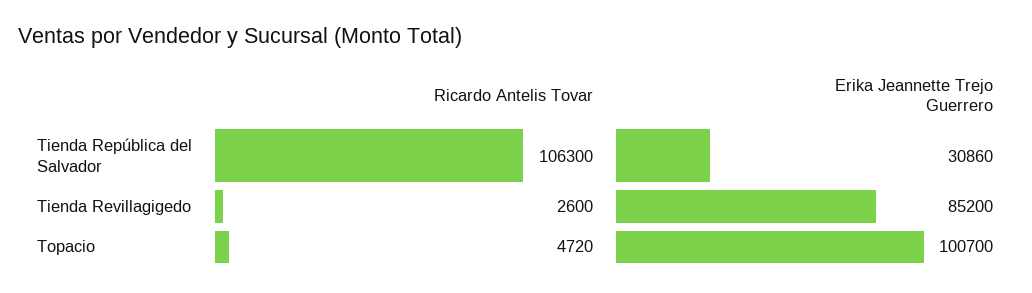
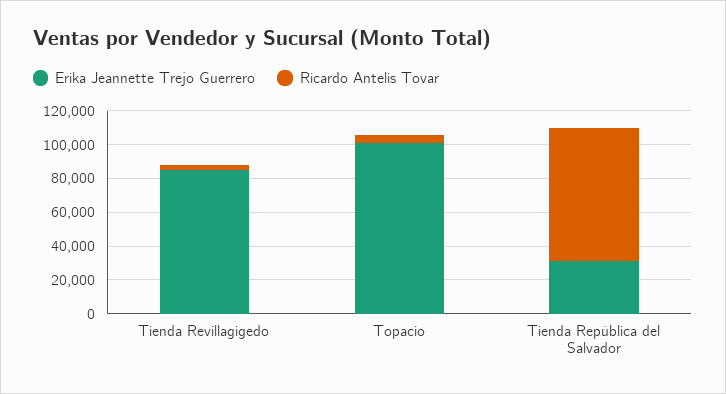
Ricardo Antelis Tovar, Tienda República del Salvador: 106300 -> 80000

